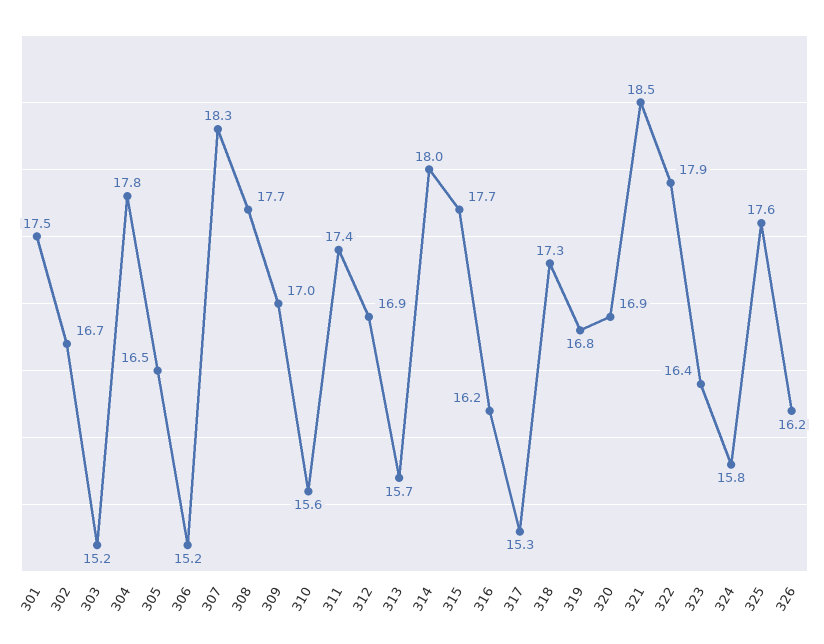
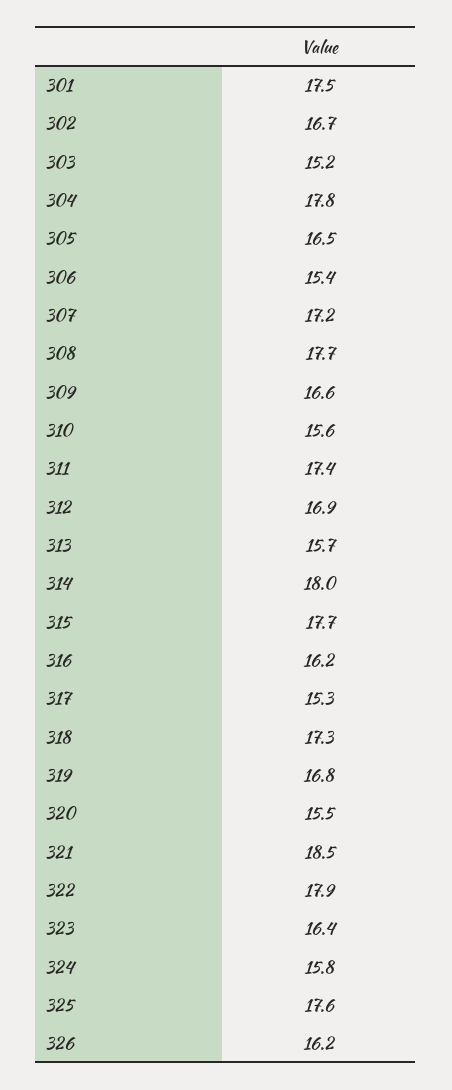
306: 15.2 -> 15.4
307: 18.3 -> 17.2
309: 17 -> 16.6
320: 16.9 -> 15.5

